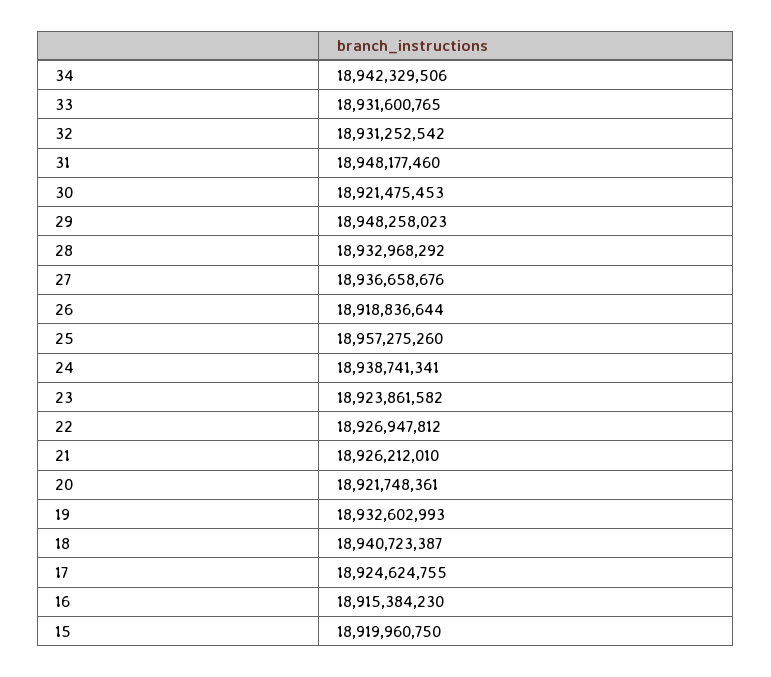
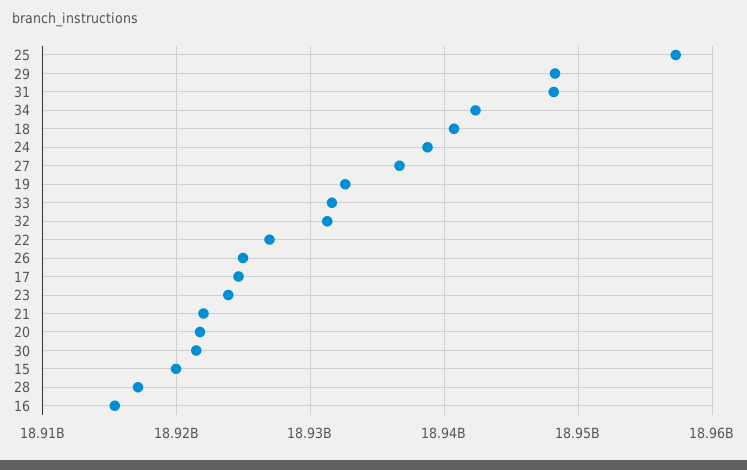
28: 18932968292 -> 18917000000
26: 18918836644 -> 18925000000
21: 18926212010 -> 18922000000

